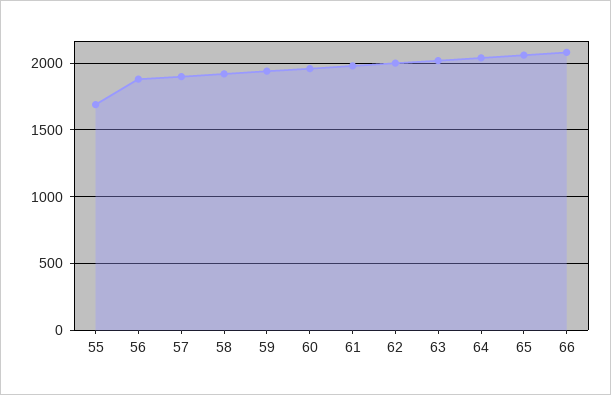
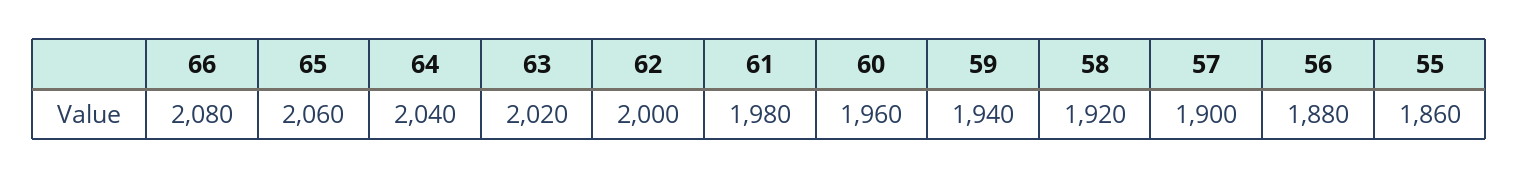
55: 1700 -> 1860

